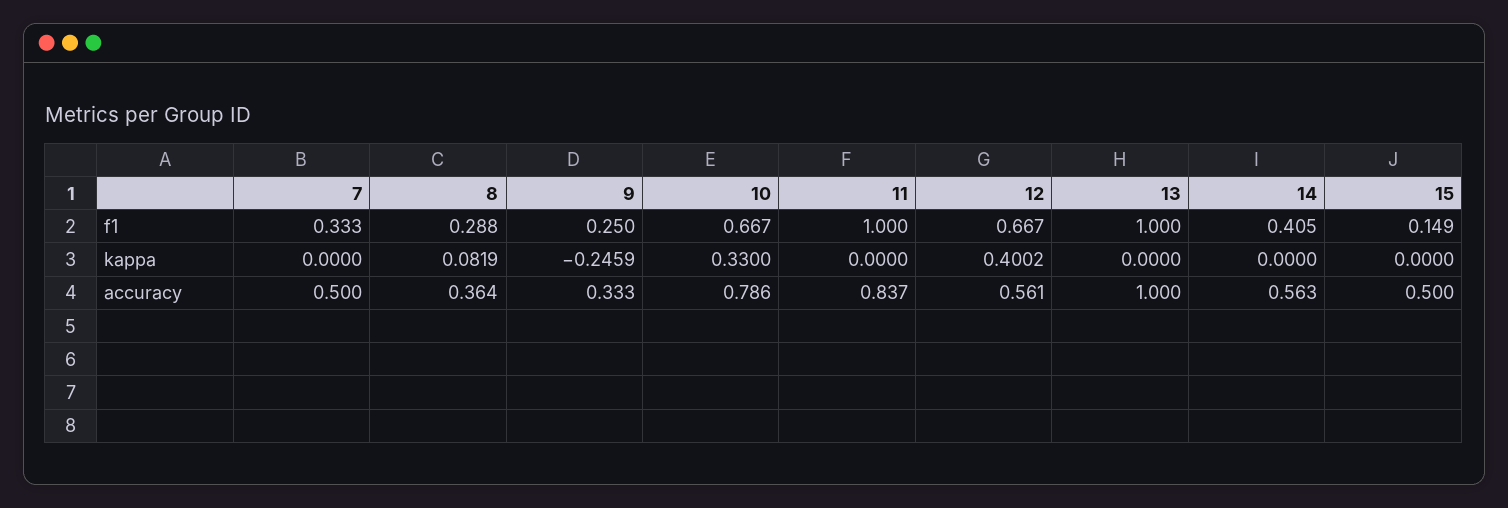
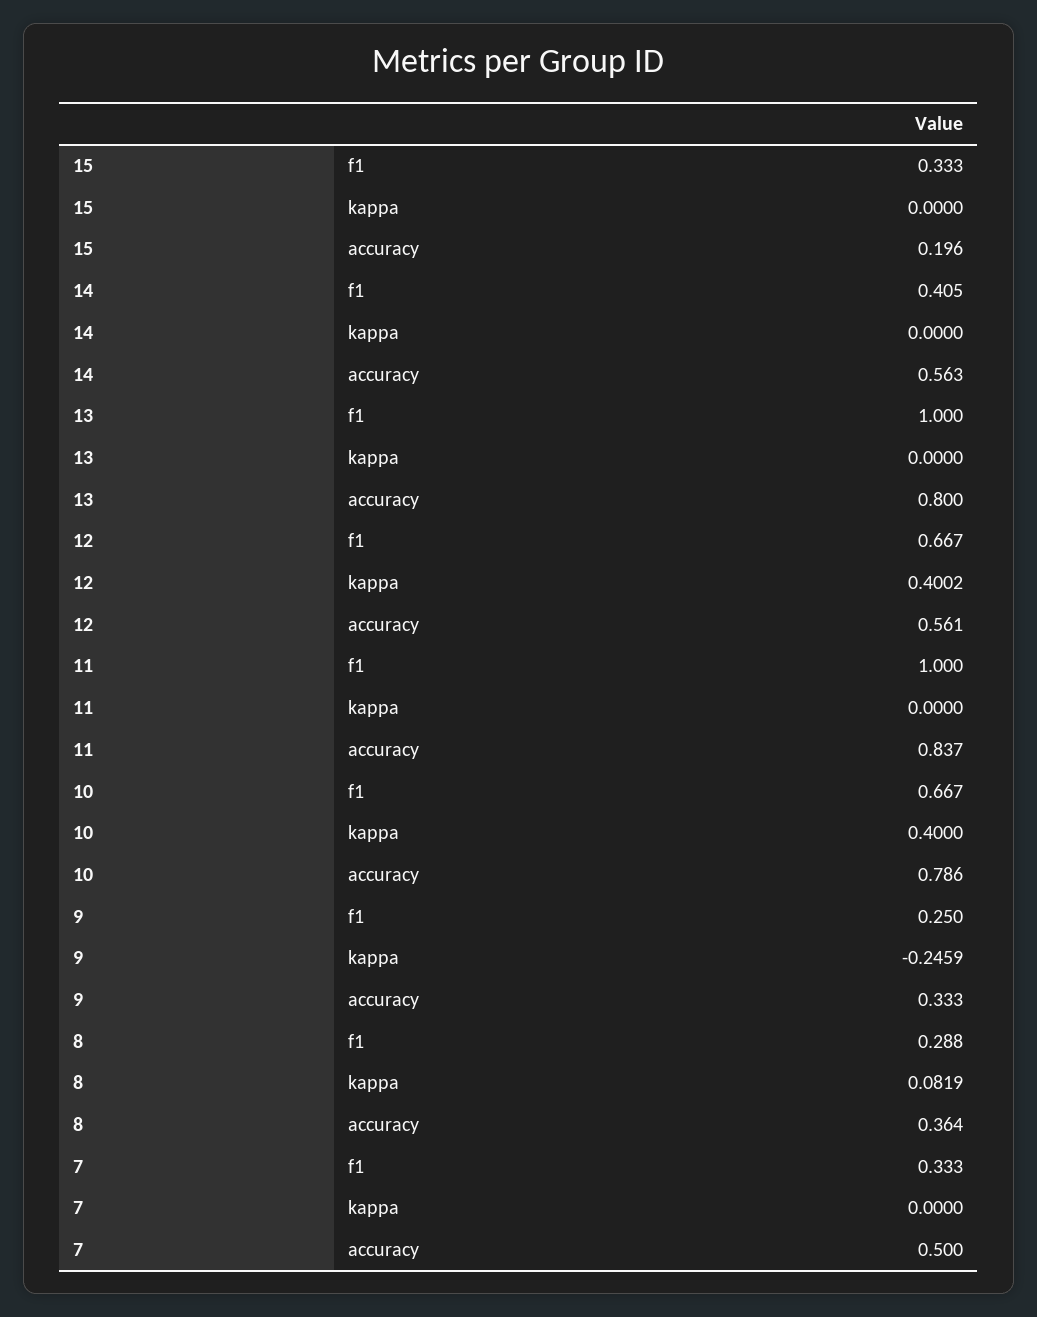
15, f1: 0.149 -> 0.333
10, kappa: 0.33 -> 0.4
13, accuracy: 1 -> 0.8
15, accuracy: 0.5 -> 0.196

